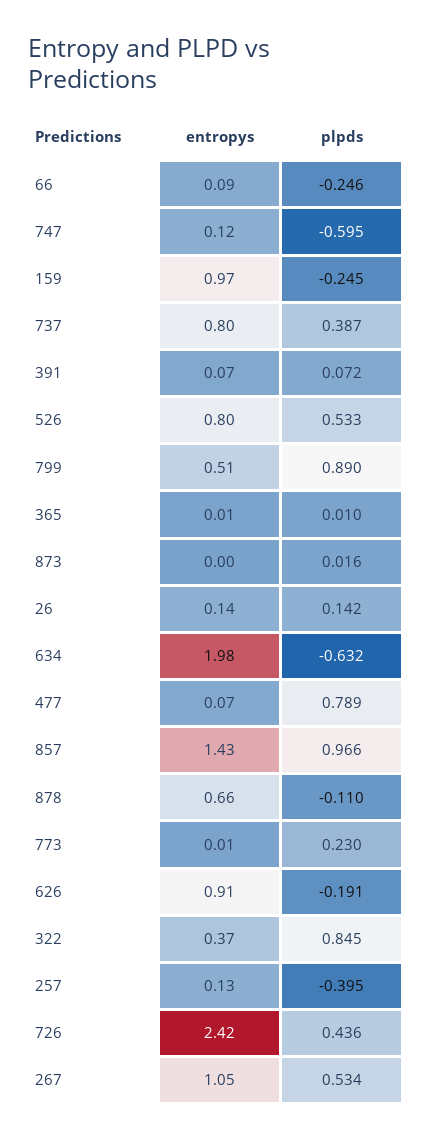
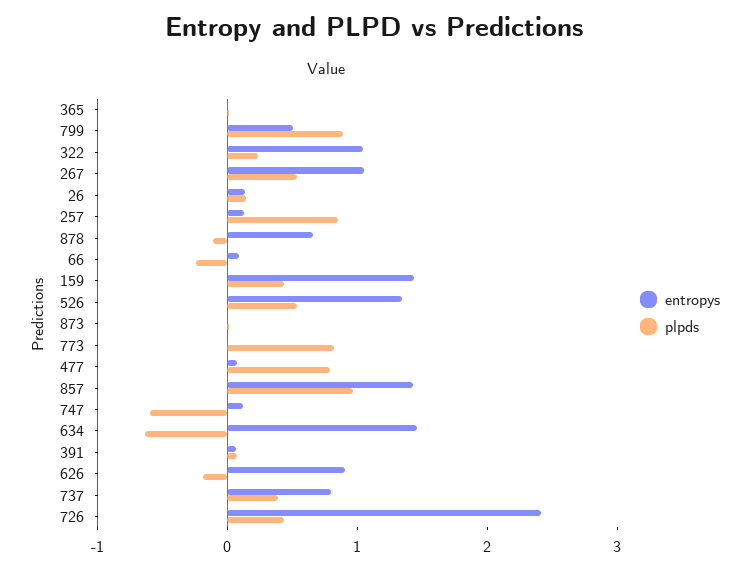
entropys, 159: 0.97 -> 1.4
plpds, 159: -0.245 -> 0.4
entropys, 526: 0.8 -> 1.4
entropys, 634: 1.98 -> 1.4
plpds, 773: 0.23 -> 0.8
entropys, 322: 0.37 -> 1
plpds, 322: 0.845 -> 0.2
plpds, 257: -0.395 -> 0.8

